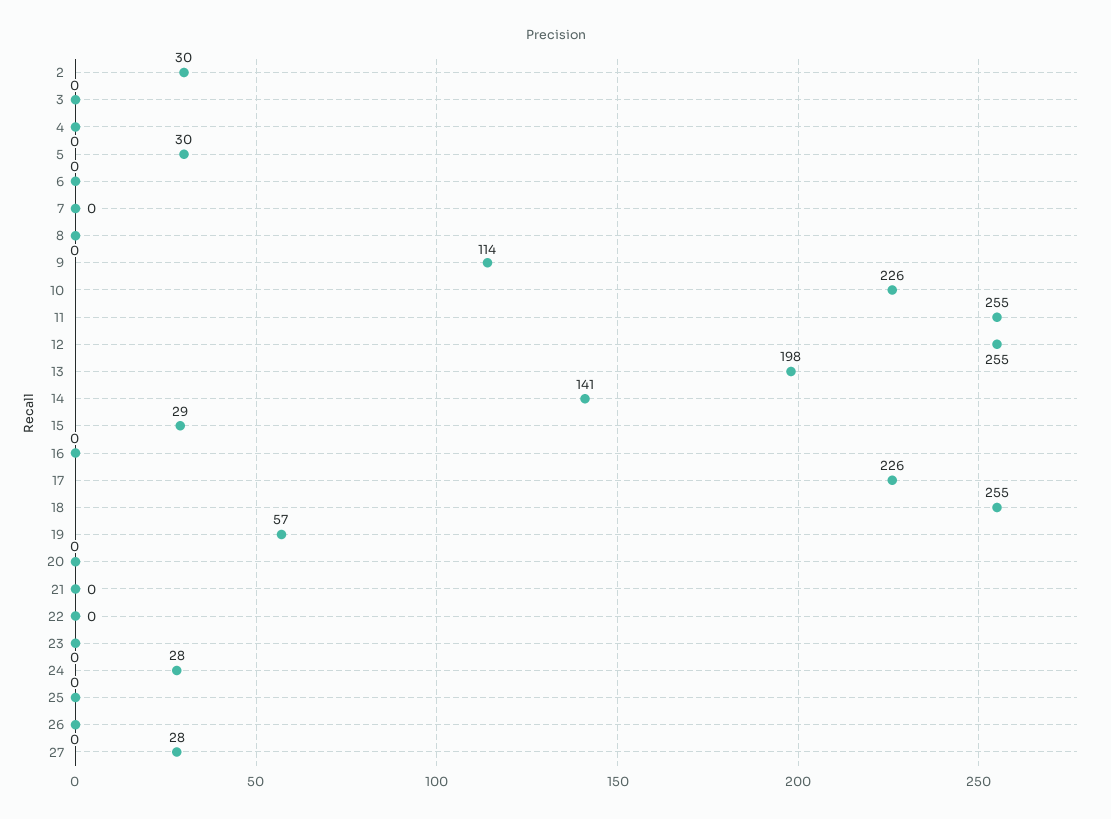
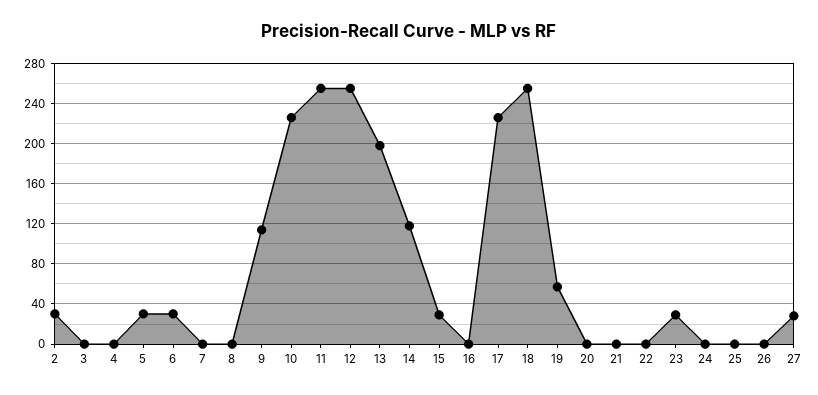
6: 0 -> 30
14: 141 -> 120
23: 0 -> 30
24: 28 -> 0

